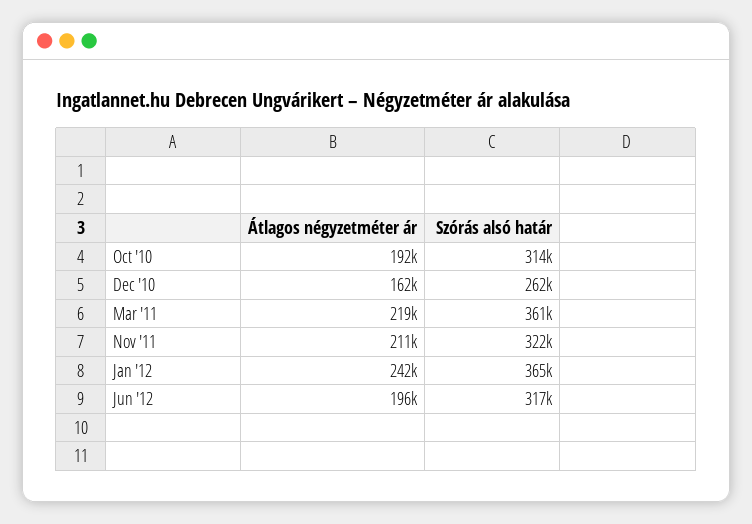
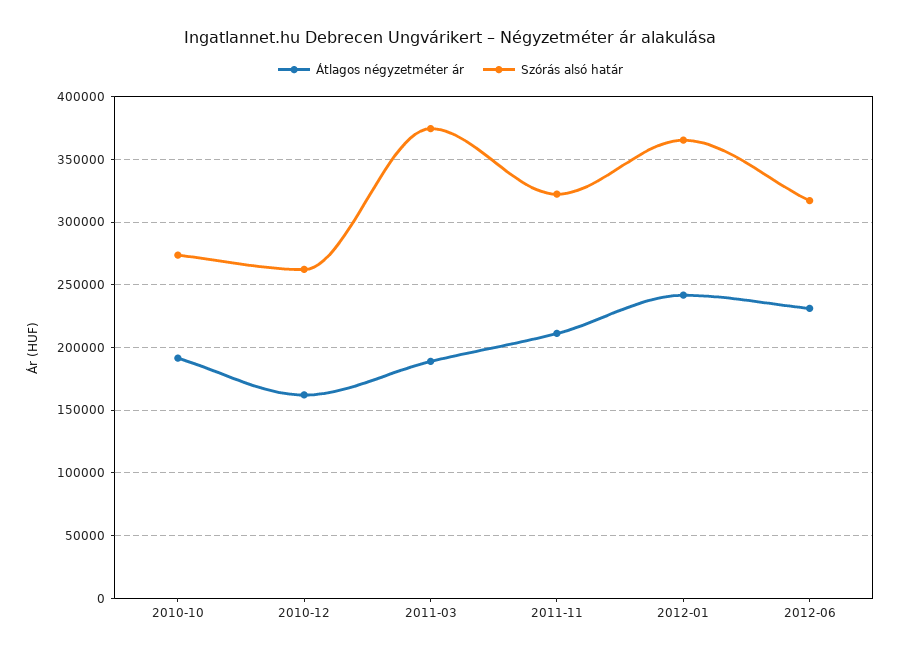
Szórás alsó határ, Oct '10: 314000 -> 275000
Átlagos négyzetméter ár, Mar '11: 219000 -> 190000
Szórás alsó határ, Mar '11: 361000 -> 375000
Átlagos négyzetméter ár, Jun '12: 196000 -> 230000

